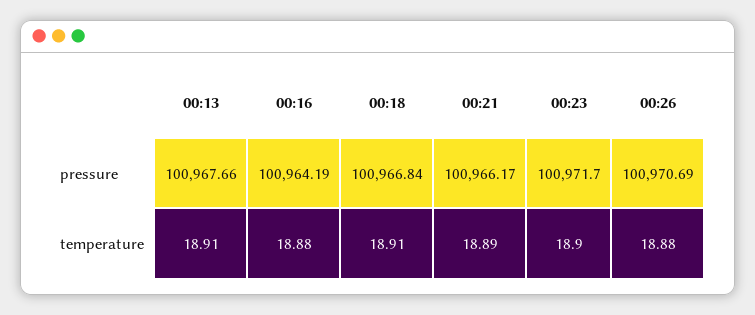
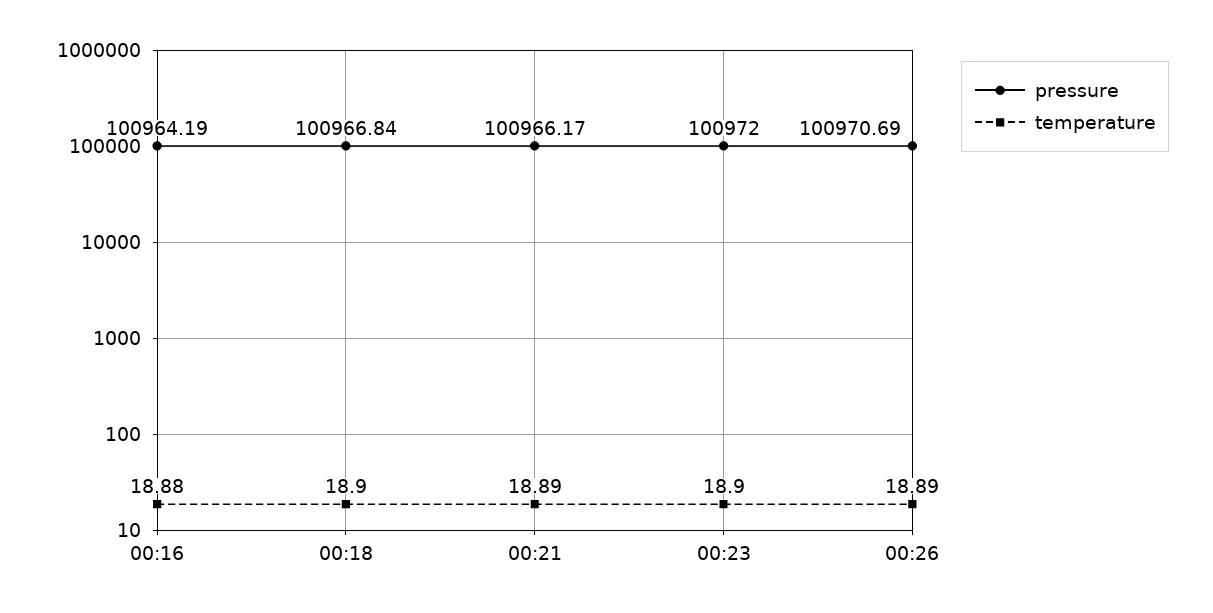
pressure, 00:13: 100967.66 -> none
pressure, 00:23: 100971.7 -> 100972
temperature, 00:13: 18.91 -> none
temperature, 00:18: 18.91 -> 18.9
temperature, 00:26: 18.88 -> 18.89

